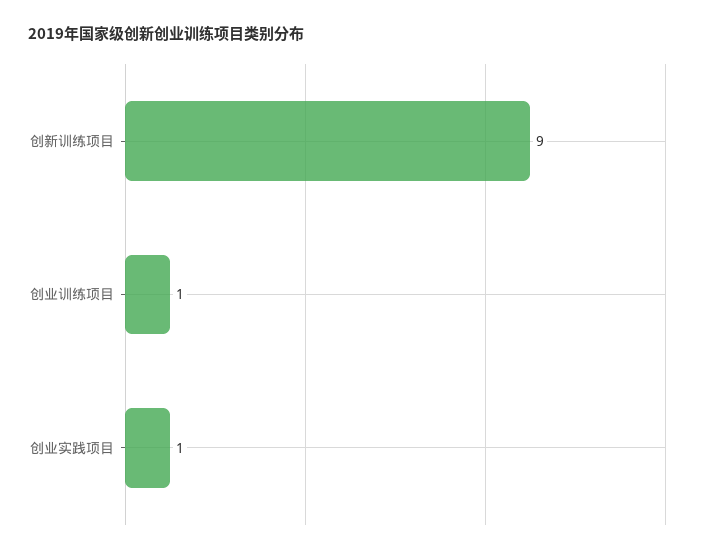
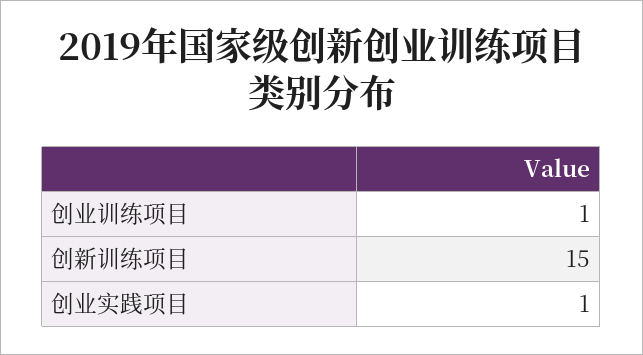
创新训练项目: 9 -> 15

